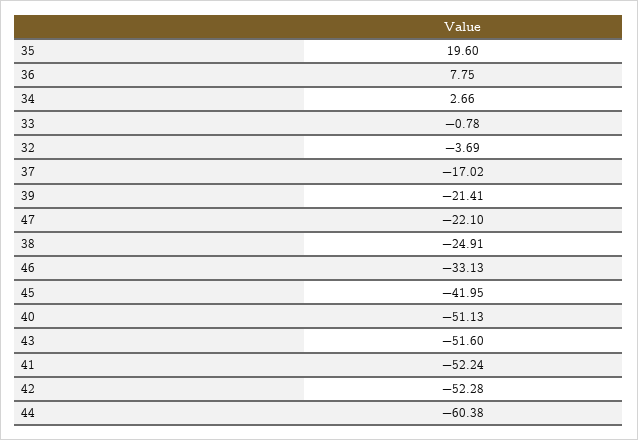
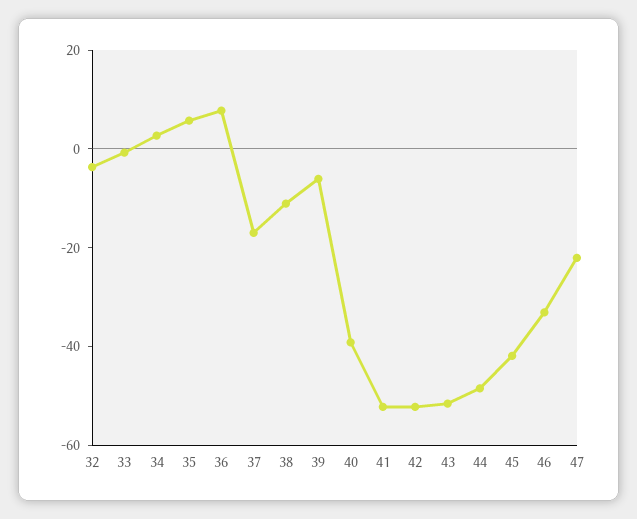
35: 19.6 -> 5
39: -21.41 -> -5
38: -24.91 -> -10
40: -51.13 -> -40
44: -60.38 -> -50

